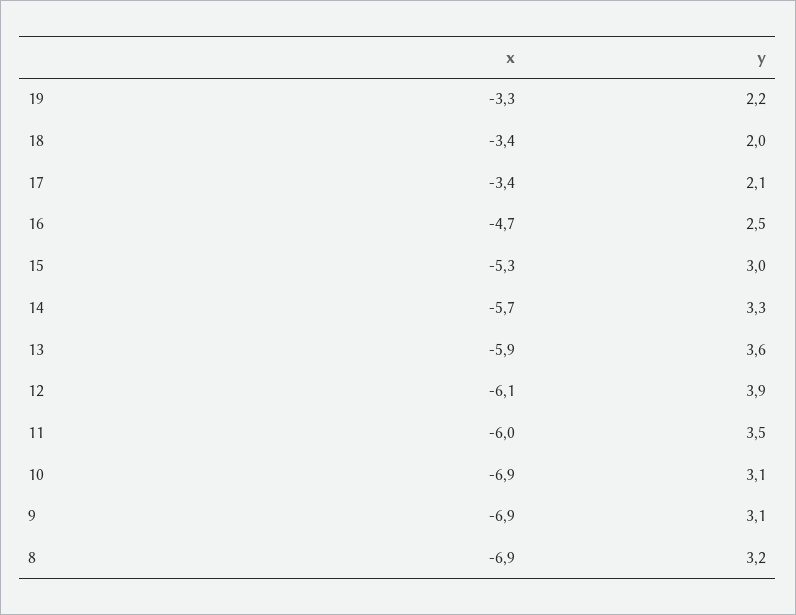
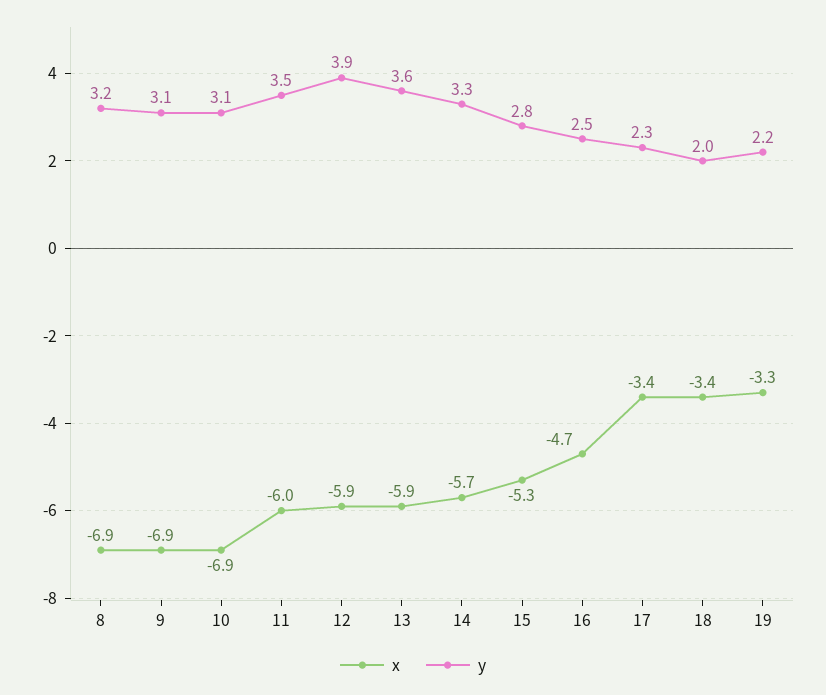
y, 17: 2.1 -> 2.3
y, 15: 3 -> 2.8
x, 12: -6.1 -> -5.9

